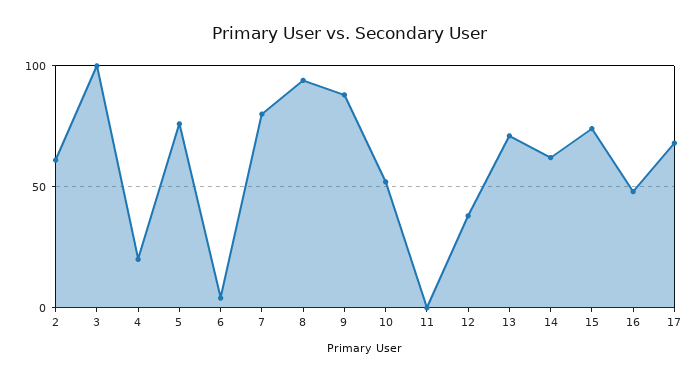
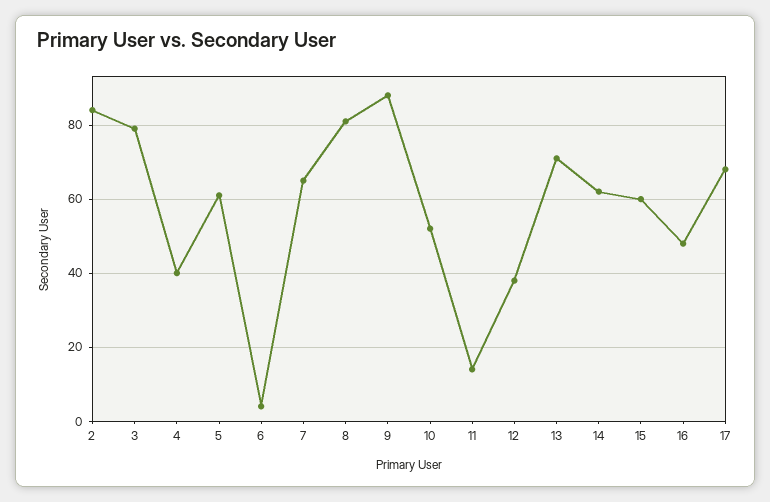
2: 60 -> 85
3: 100 -> 80
4: 20 -> 40
5: 75 -> 60
7: 80 -> 65
8: 95 -> 80
11: 0 -> 15
15: 75 -> 60

